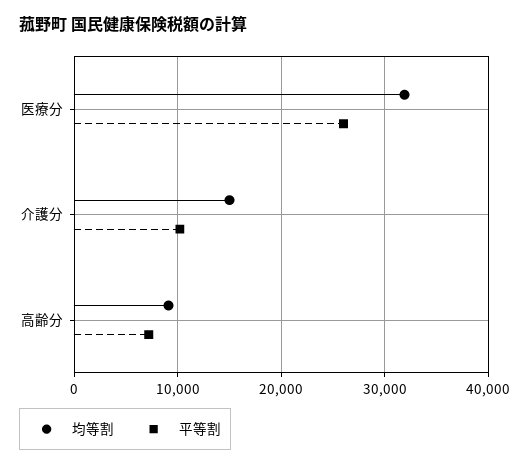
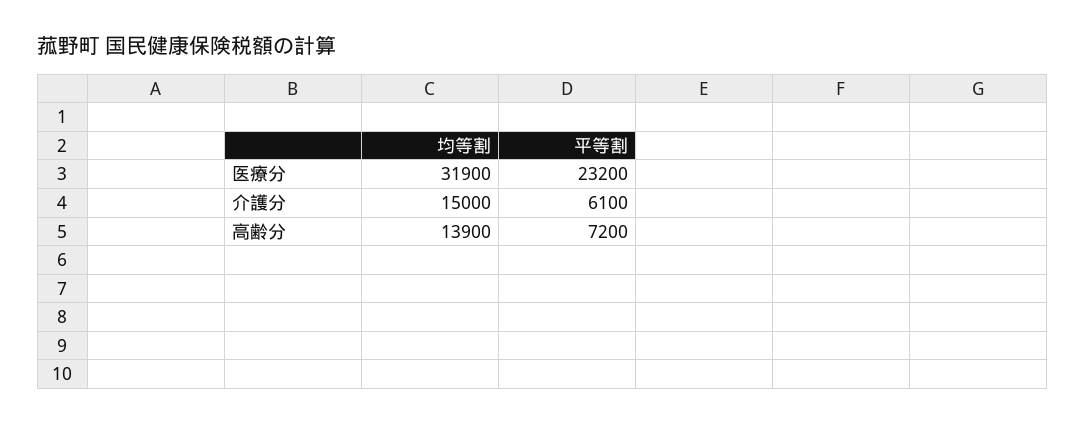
平等割, 医療分: 26000 -> 23200
平等割, 介護分: 10000 -> 6100
均等割, 高齢分: 9000 -> 13900

